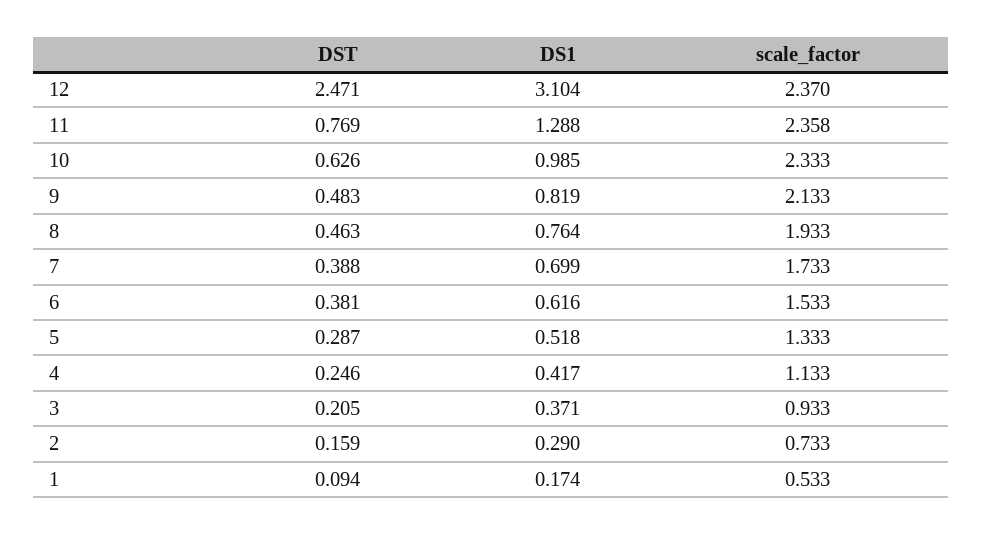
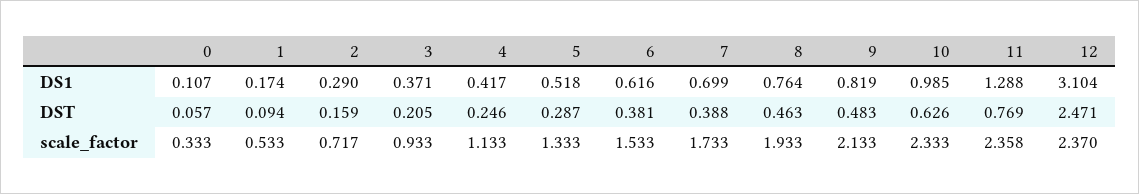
scale_factor, 2: 0.733 -> 0.717
DS1, 0: none -> 0.107
DST, 0: none -> 0.057
scale_factor, 0: none -> 0.333

